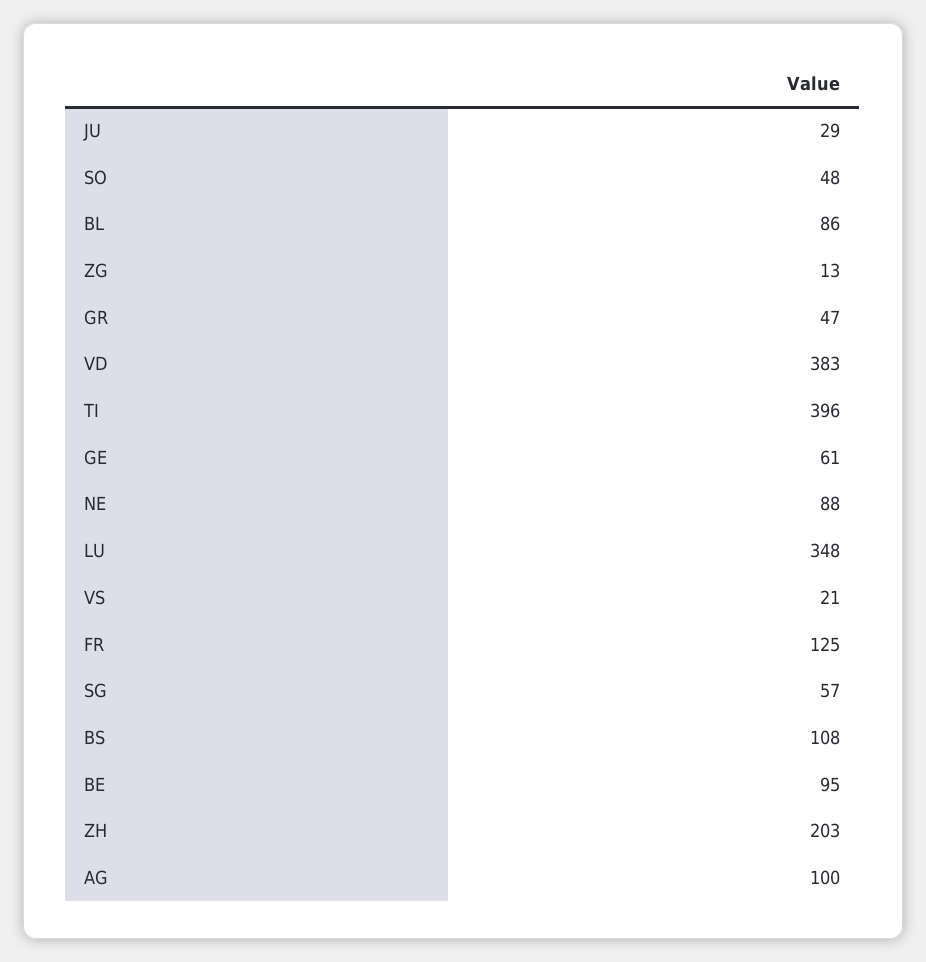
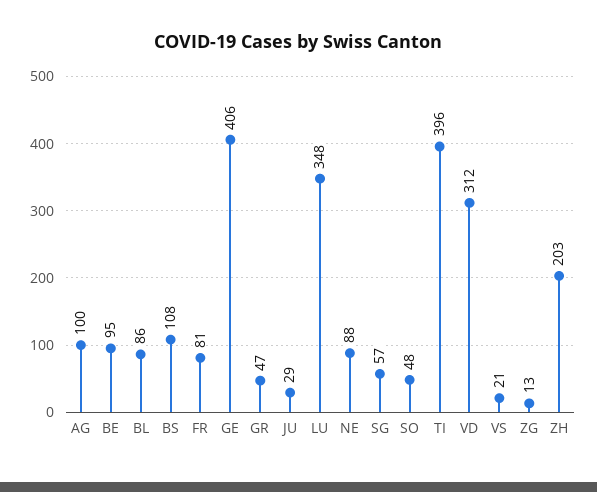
VD: 383 -> 312
GE: 61 -> 406
FR: 125 -> 81

